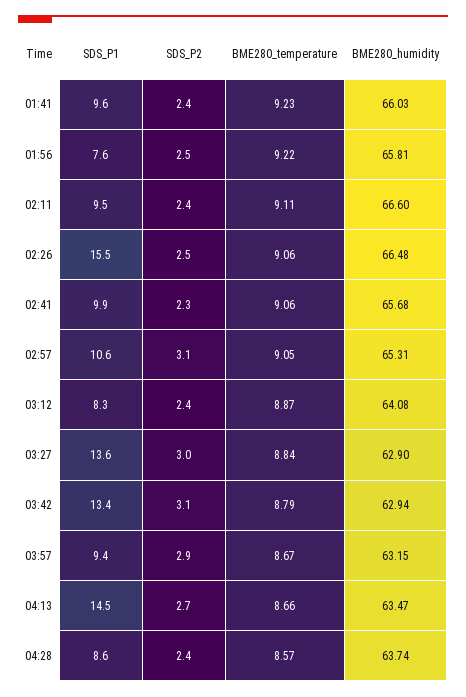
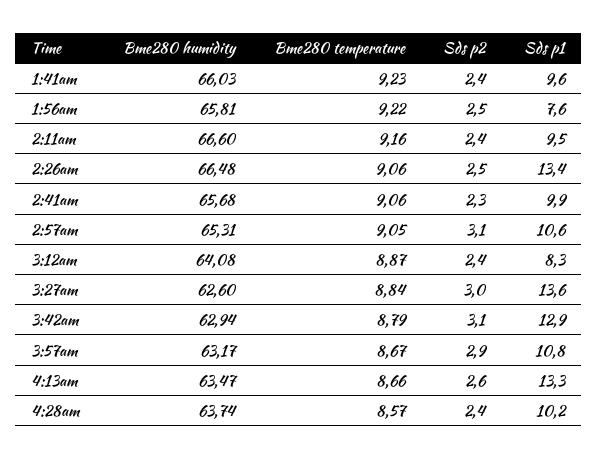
BME280_temperature, 02:11: 9.11 -> 9.16
SDS_P1, 02:26: 15.5 -> 13.4
BME280_humidity, 03:27: 62.9 -> 62.6
SDS_P1, 03:42: 13.4 -> 12.9
SDS_P1, 03:57: 9.4 -> 10.8
BME280_humidity, 03:57: 63.15 -> 63.17
SDS_P1, 04:13: 14.5 -> 13.3
SDS_P2, 04:13: 2.7 -> 2.6
SDS_P1, 04:28: 8.6 -> 10.2

